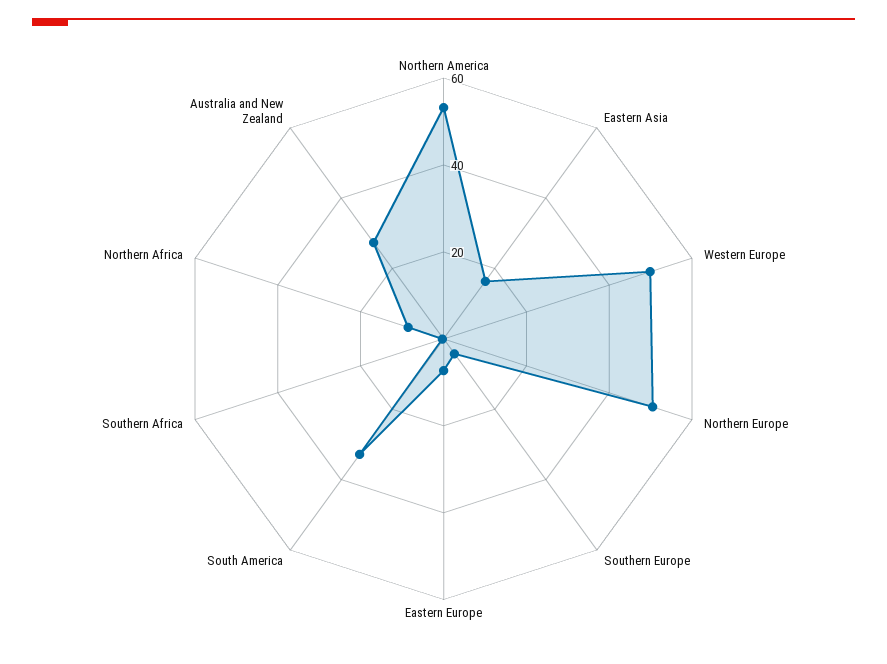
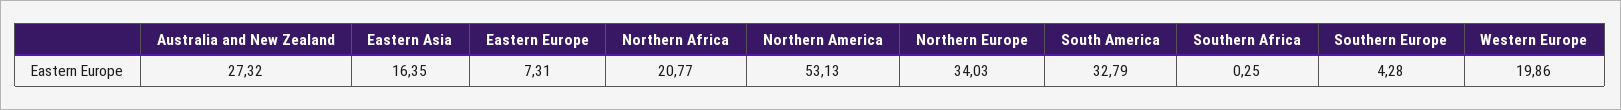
Western Europe: 50 -> 19.86
Northern Europe: 50 -> 34.03
Northern Africa: 10 -> 20.77

